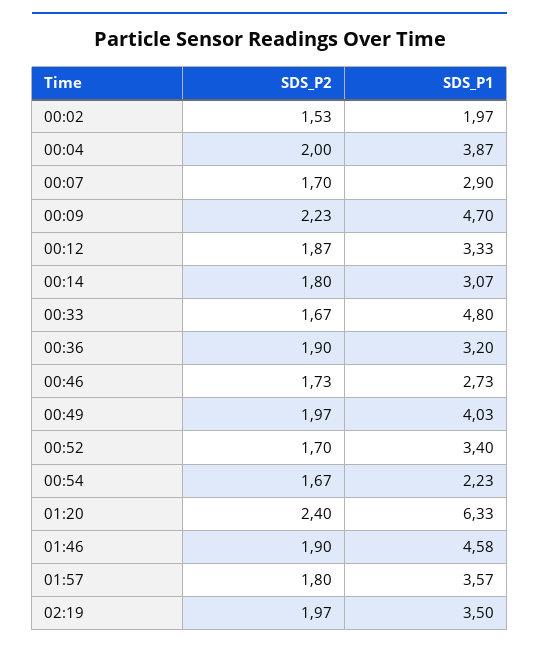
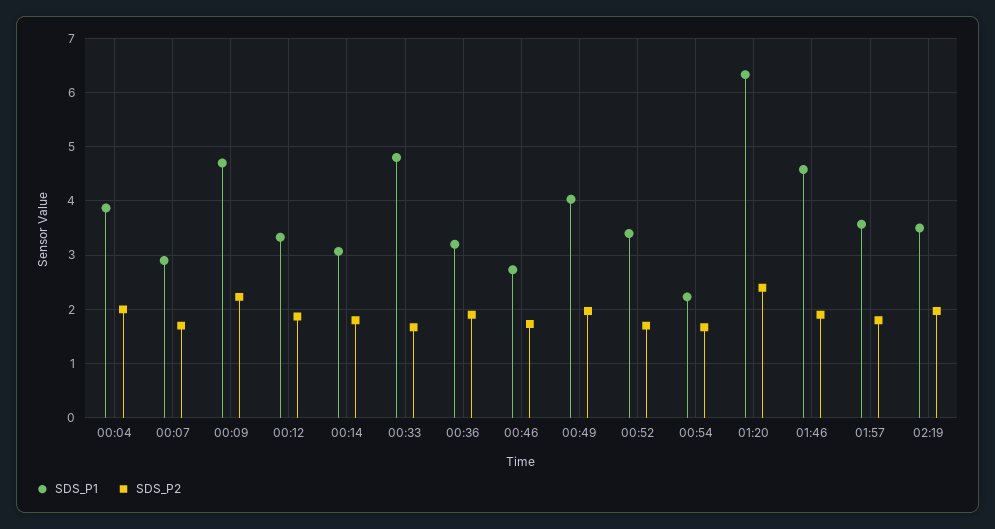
SDS_P2, 00:02: 1.53 -> none
SDS_P1, 00:02: 1.97 -> none

